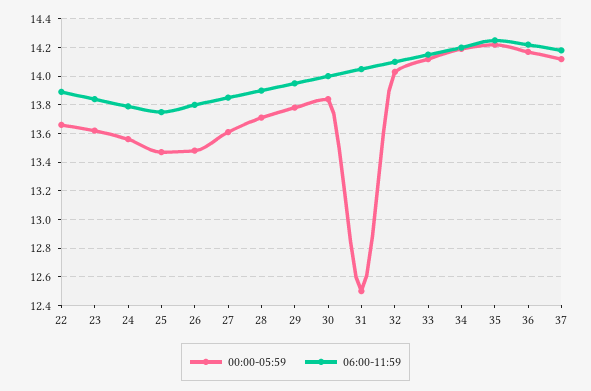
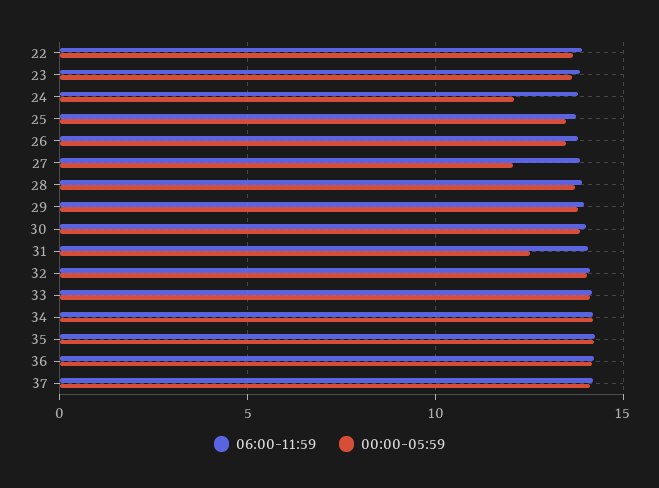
00:00-05:59, 24: 13.55 -> 12
00:00-05:59, 27: 13.6 -> 12

